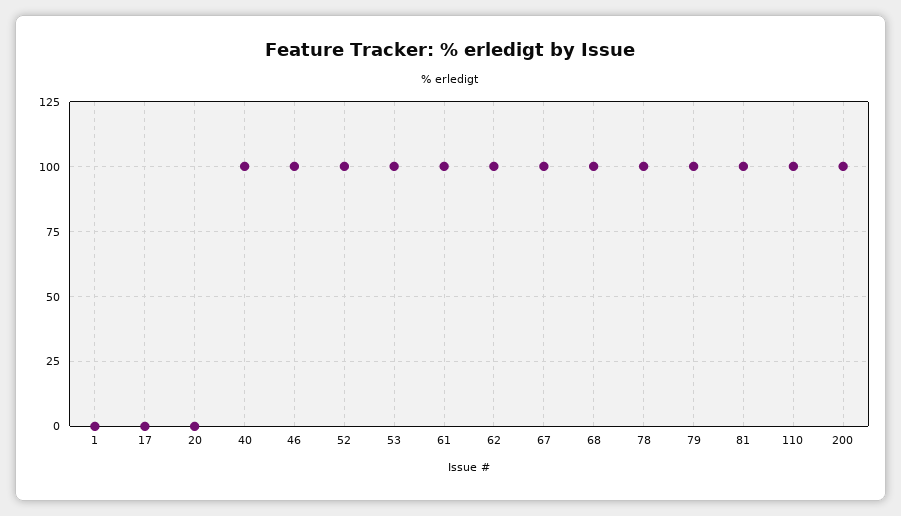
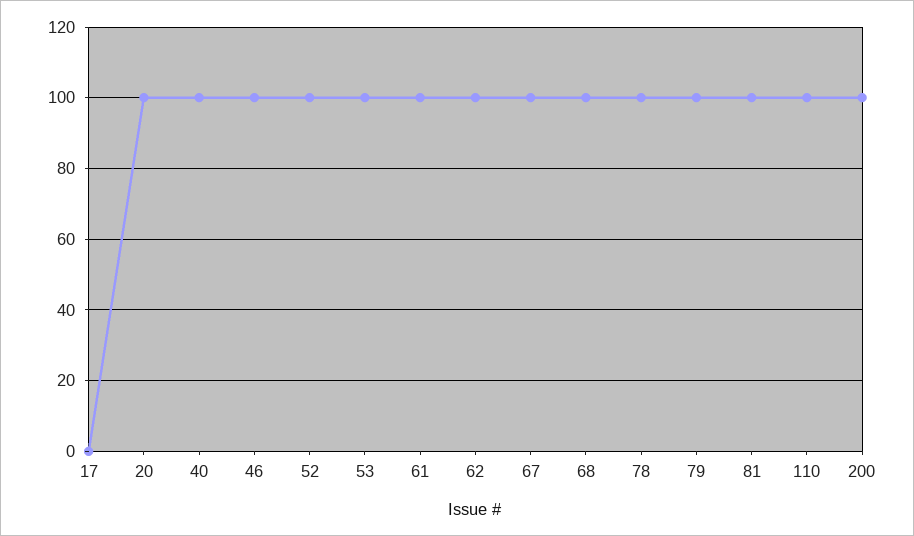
1: 0 -> none
20: 0 -> 100

